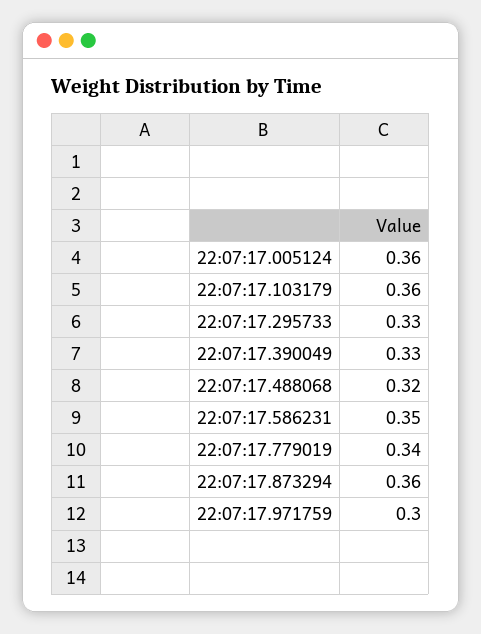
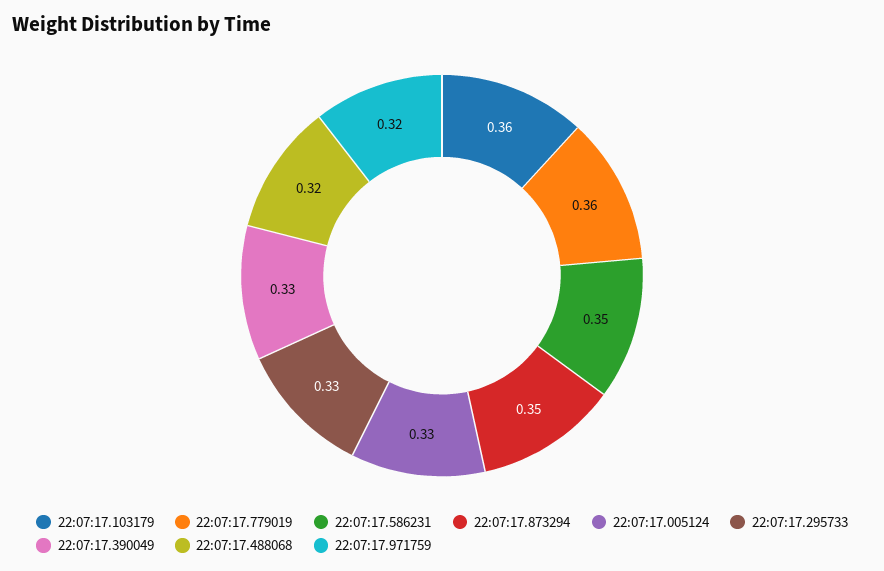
22:07:17.005124: 0.36 -> 0.33
22:07:17.779019: 0.34 -> 0.36
22:07:17.873294: 0.36 -> 0.35
22:07:17.971759: 0.3 -> 0.32

